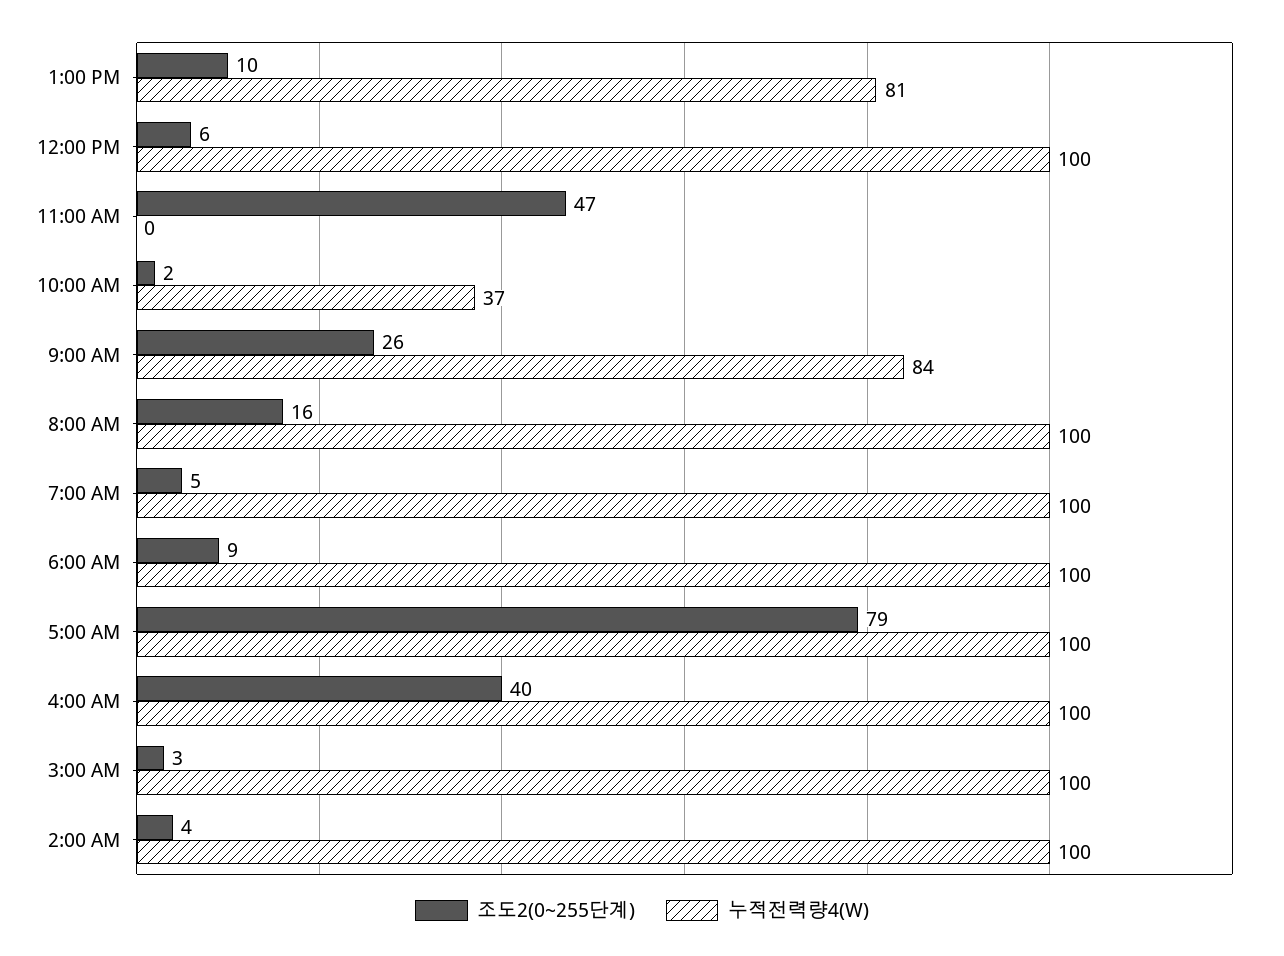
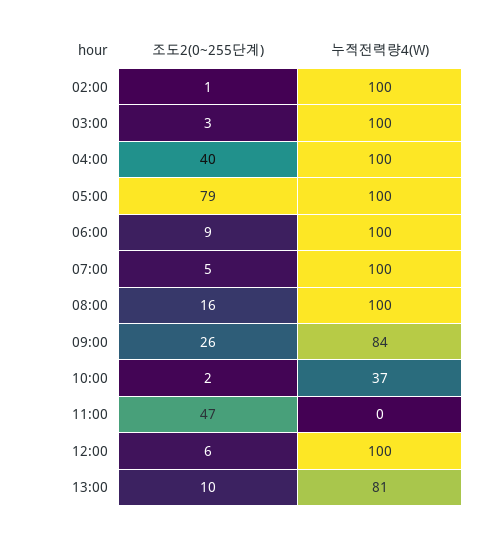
조도2(0~255단계), 2:00 AM: 4 -> 1

